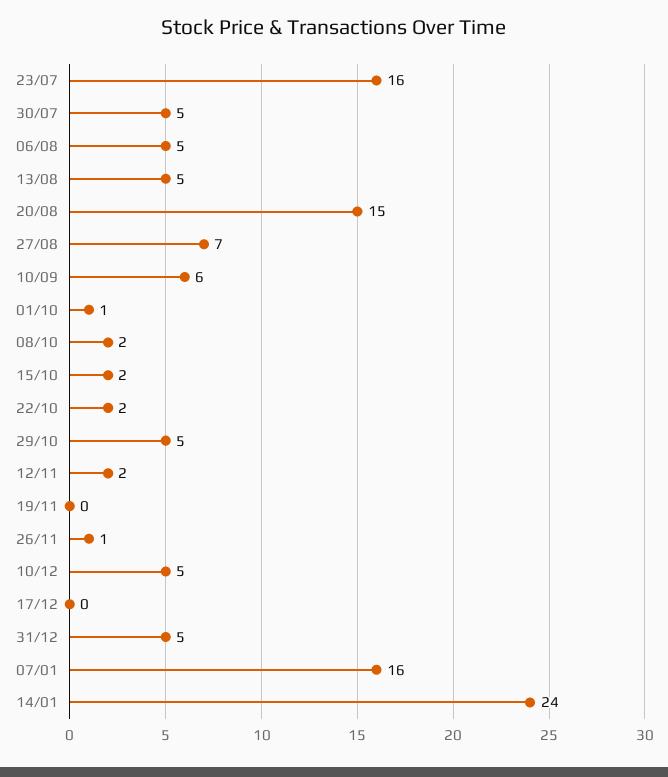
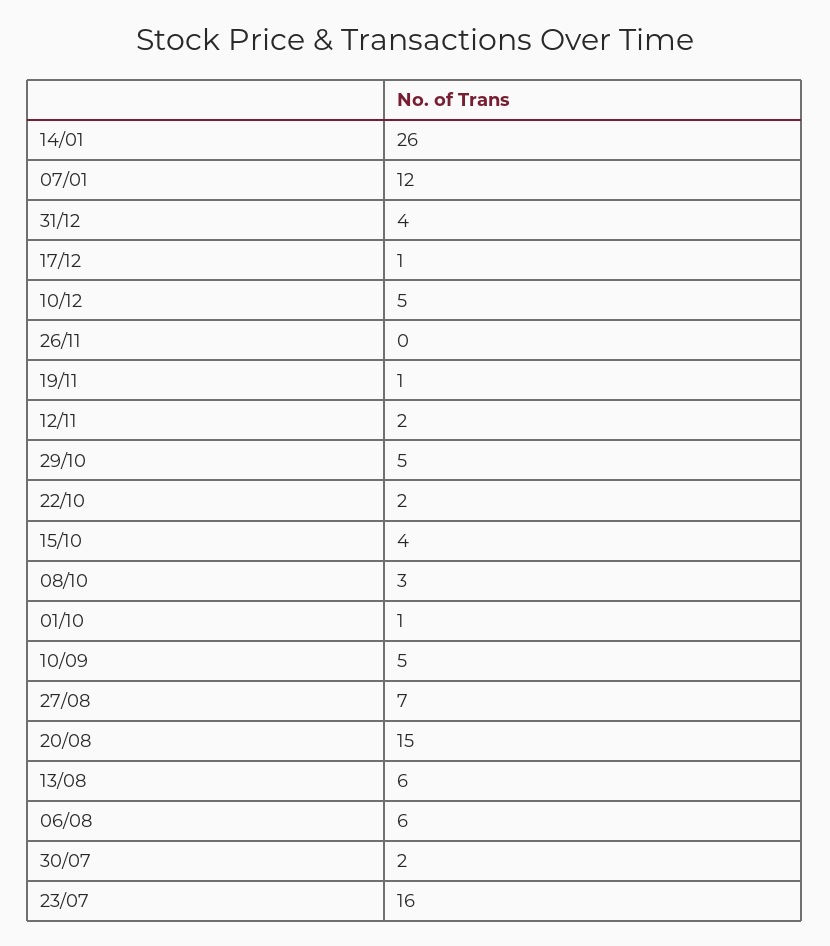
30/07: 5 -> 2
06/08: 5 -> 6
13/08: 5 -> 6
10/09: 6 -> 5
08/10: 2 -> 3
15/10: 2 -> 4
19/11: 0 -> 1
26/11: 1 -> 0
17/12: 0 -> 1
31/12: 5 -> 4
07/01: 16 -> 12
14/01: 24 -> 26

